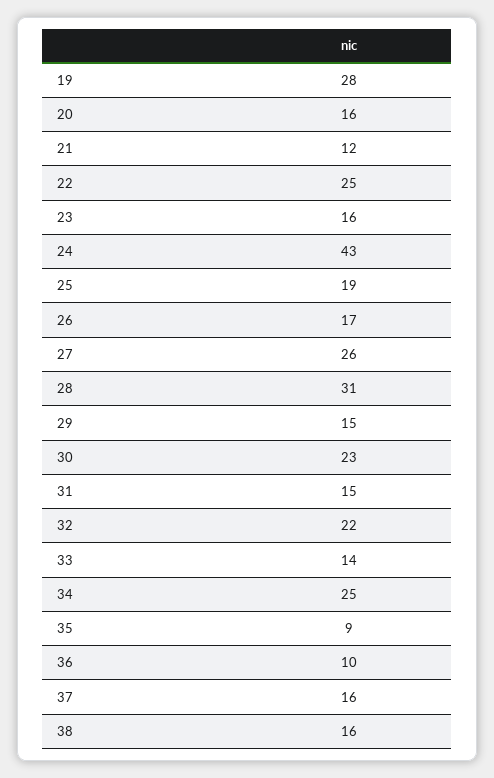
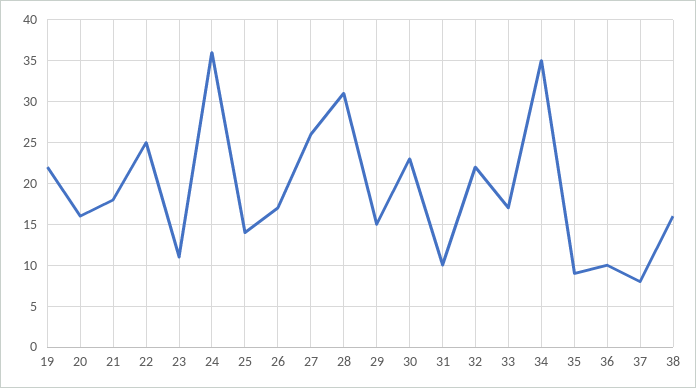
19: 28 -> 22
21: 12 -> 18
23: 16 -> 11
24: 43 -> 36
25: 19 -> 14
31: 15 -> 10
33: 14 -> 17
34: 25 -> 35
37: 16 -> 8

